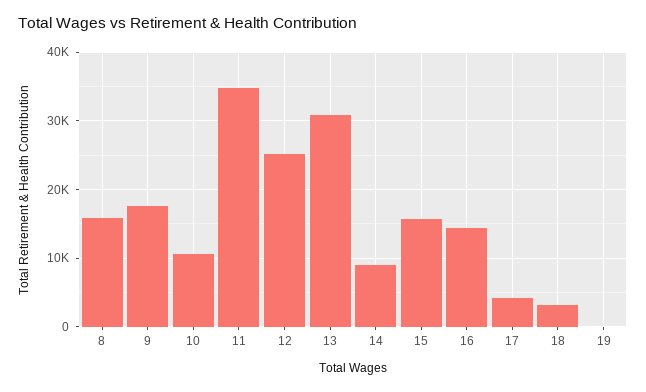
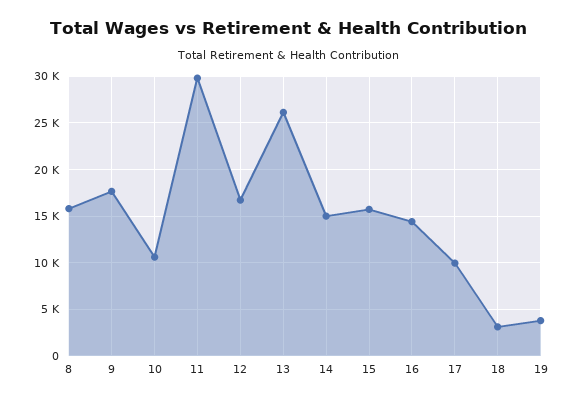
11: 35000 -> 30000
12: 25000 -> 17000
13: 31000 -> 26000
14: 9000 -> 15000
17: 4000 -> 10000
19: 0 -> 4000

